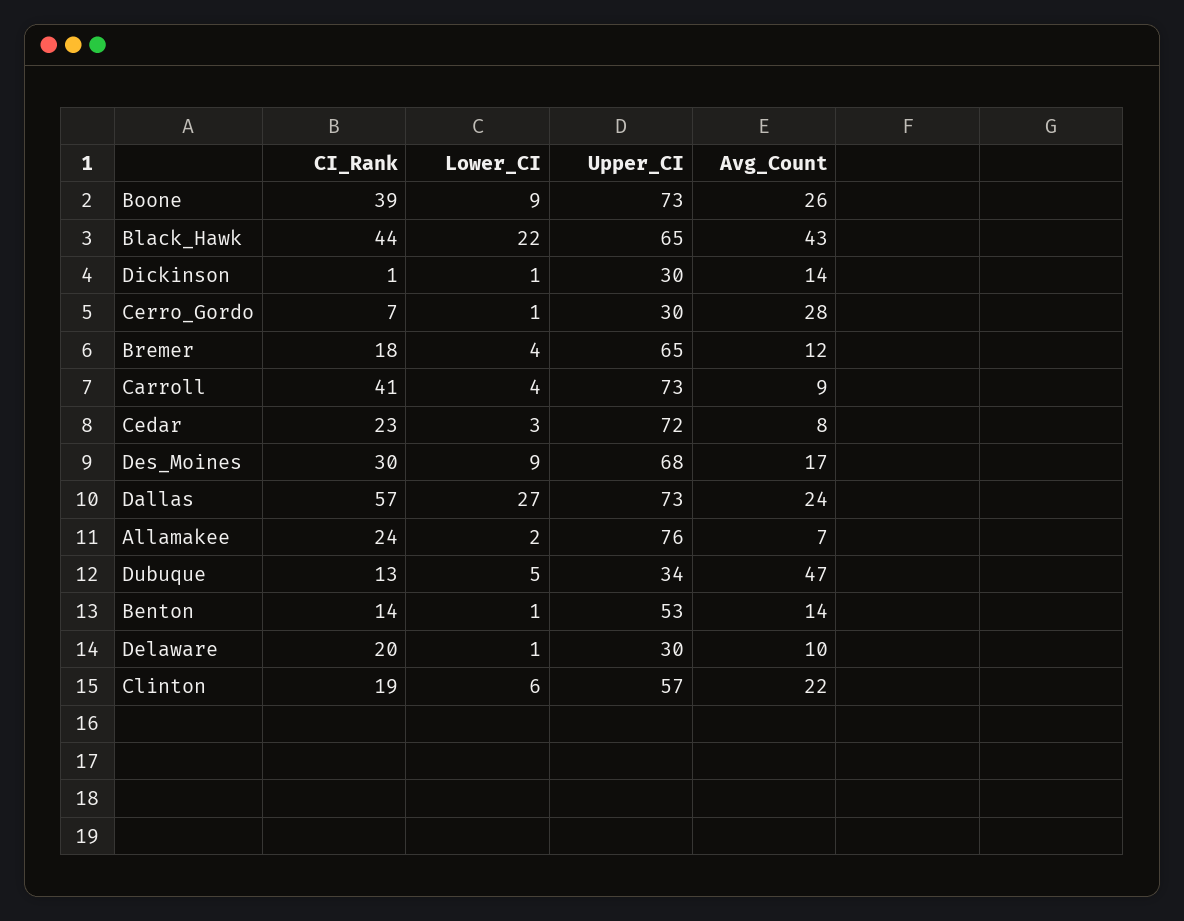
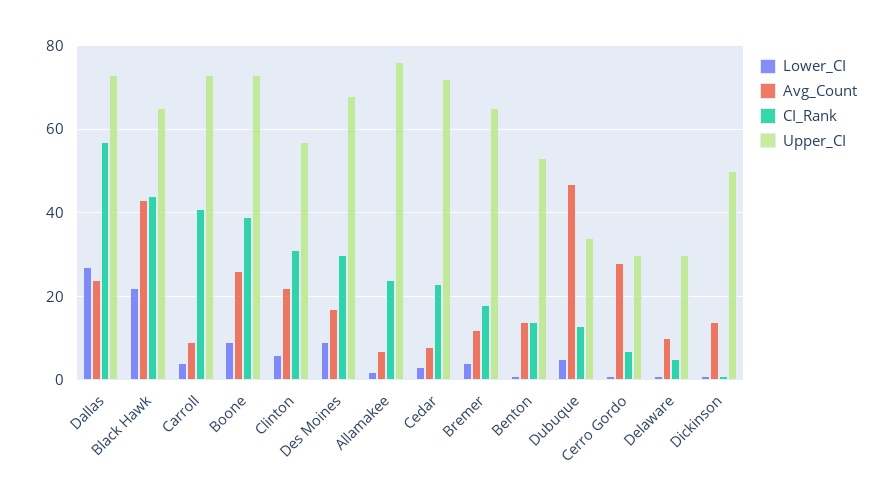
Upper_CI, Dickinson: 30 -> 50
CI_Rank, Delaware: 20 -> 5
CI_Rank, Clinton: 19 -> 30

